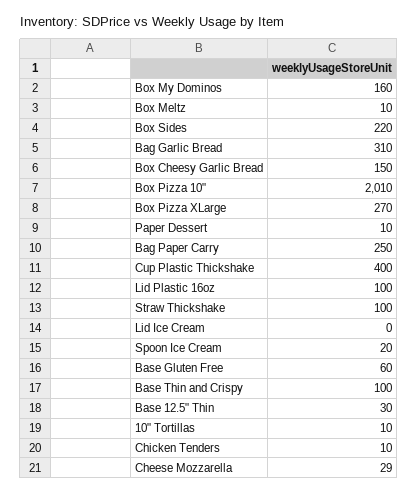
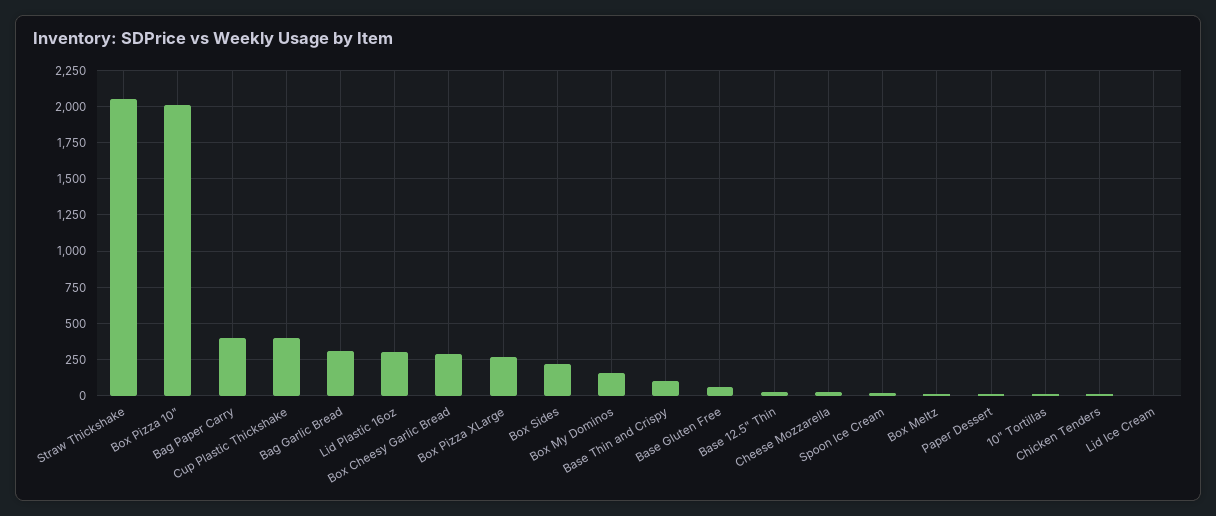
Box Cheesy Garlic Bread: 150 -> 300
Bag Paper Carry: 250 -> 400
Lid Plastic 16oz: 100 -> 300
Straw Thickshake: 100 -> 2050

